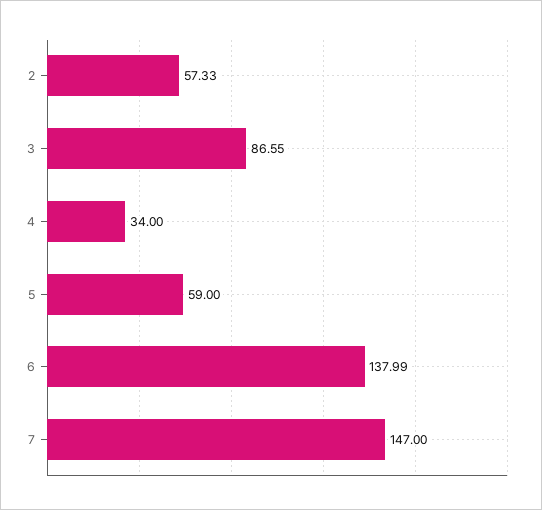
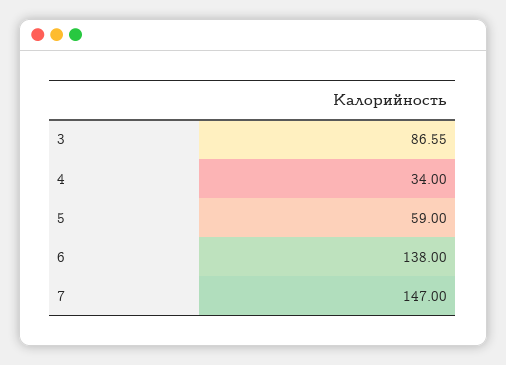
2: 57.33 -> none
6: 137.99 -> 138

